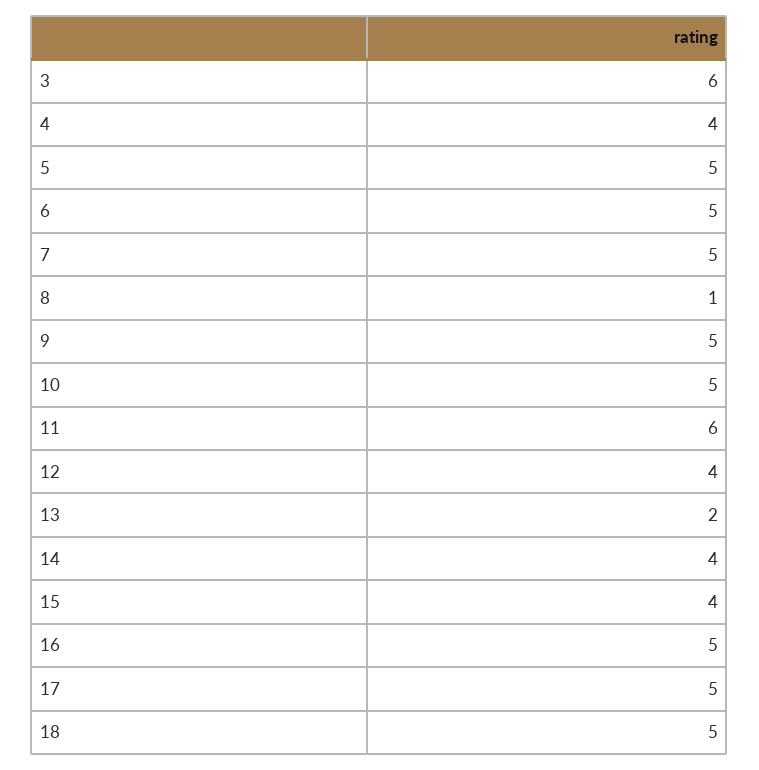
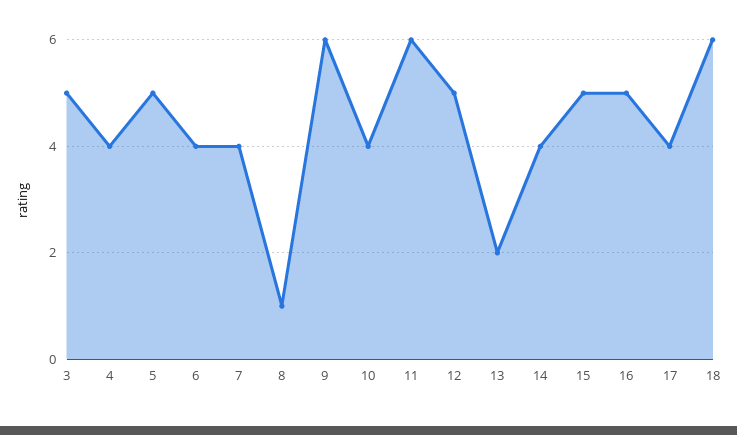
3: 6 -> 5
6: 5 -> 4
7: 5 -> 4
9: 5 -> 6
10: 5 -> 4
12: 4 -> 5
15: 4 -> 5
17: 5 -> 4
18: 5 -> 6

